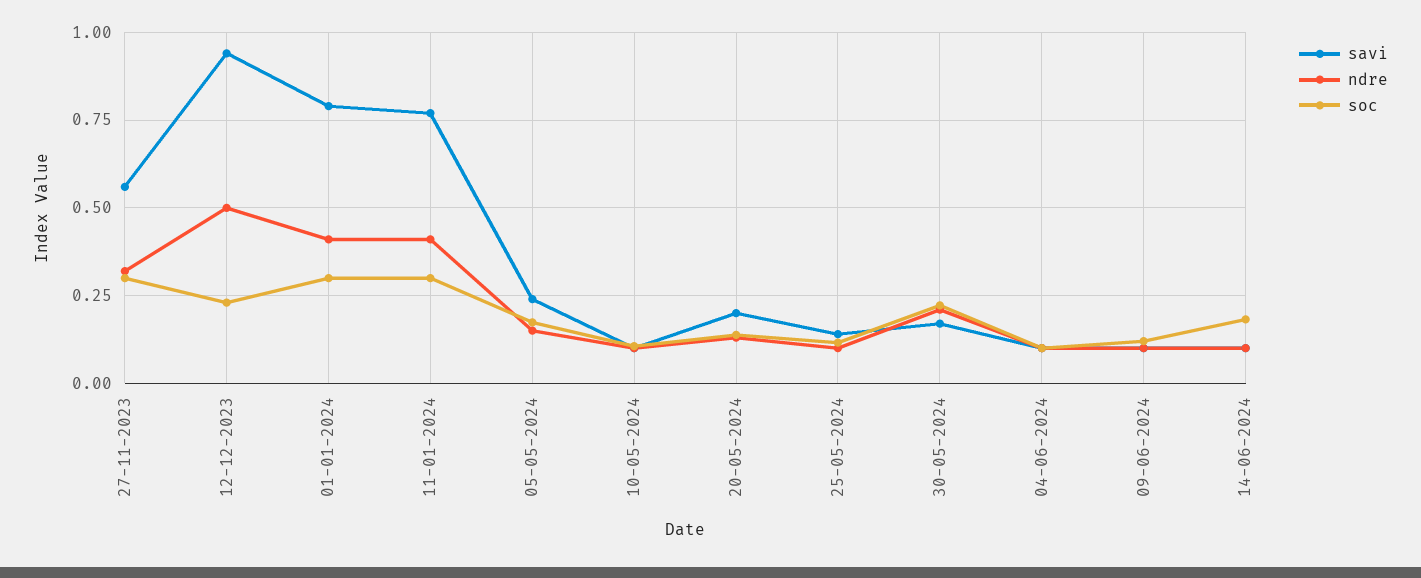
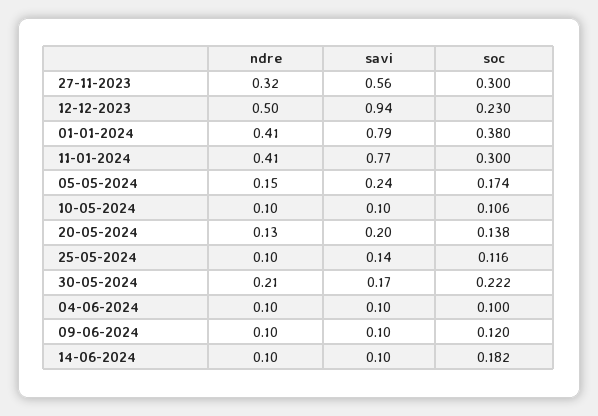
soc, 01-01-2024: 0.3 -> 0.38

